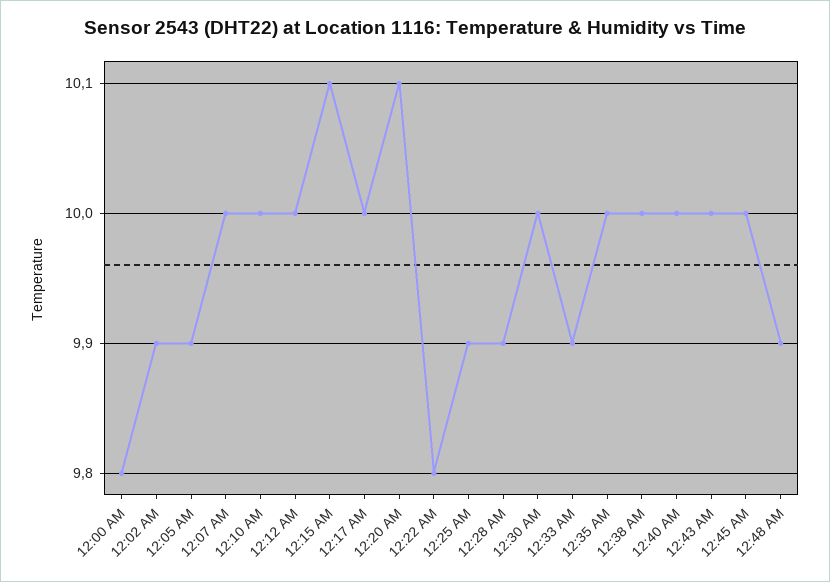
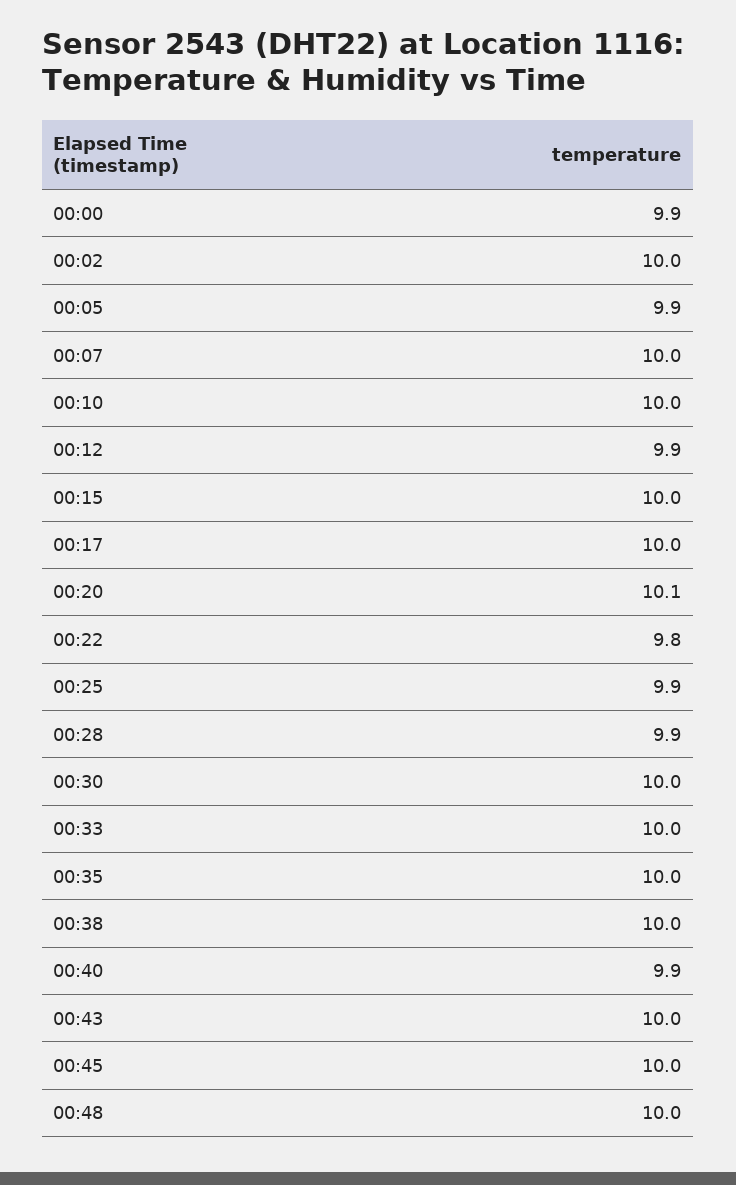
12:00 AM: 9.8 -> 9.9
12:02 AM: 9.9 -> 10
12:12 AM: 10 -> 9.9
12:15 AM: 10.1 -> 10
12:33 AM: 9.9 -> 10
12:40 AM: 10 -> 9.9
12:48 AM: 9.9 -> 10

